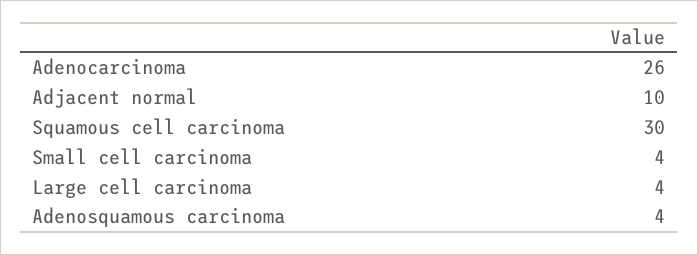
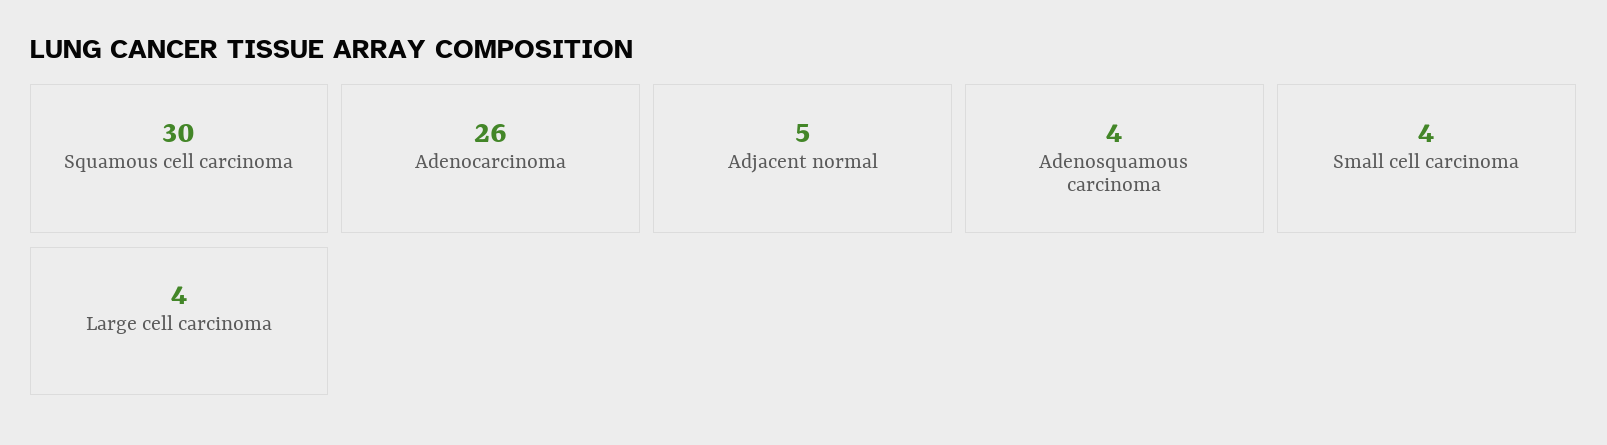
Adjacent normal: 10 -> 5

